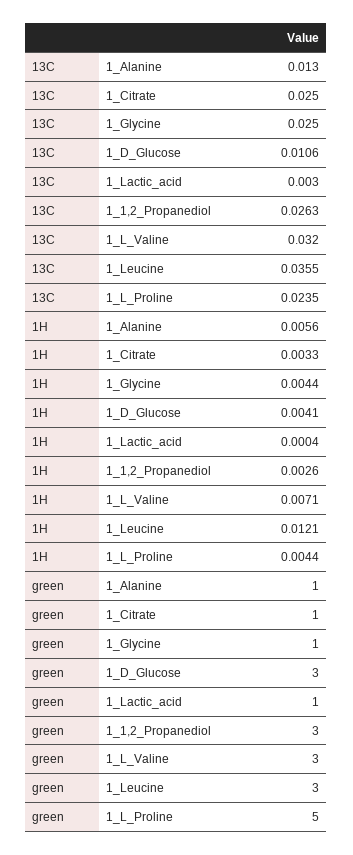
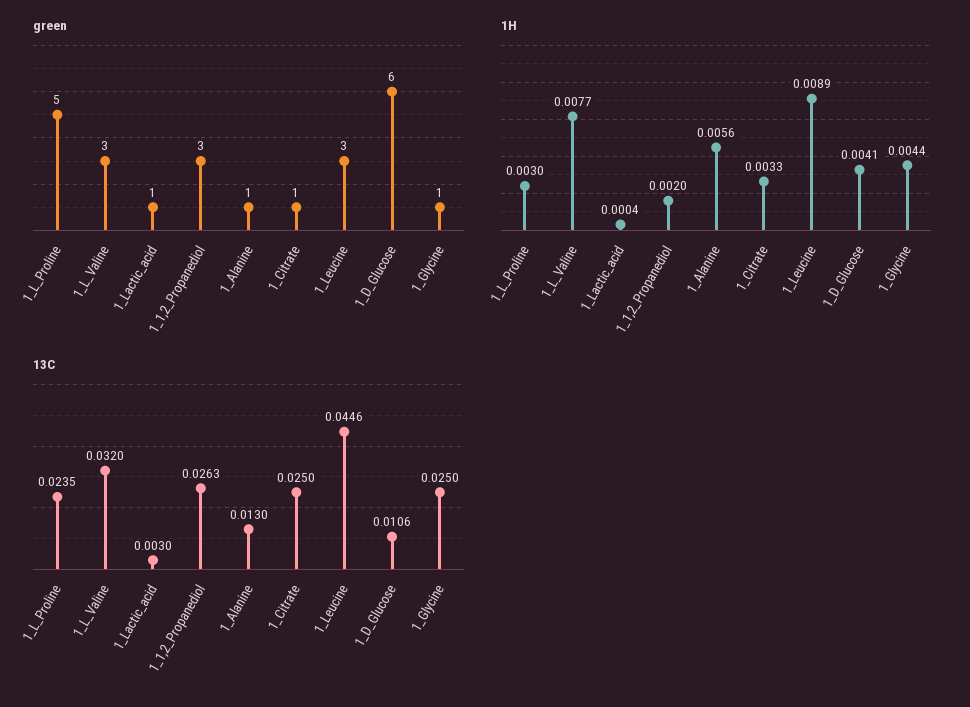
13C, 1_Leucine: 0.0355 -> 0.0446
1H, 1_1,2_Propanediol: 0.0026 -> 0.002
1H, 1_L_Valine: 0.0071 -> 0.0077
1H, 1_Leucine: 0.0121 -> 0.0089
1H, 1_L_Proline: 0.0044 -> 0.003
green, 1_D_Glucose: 3 -> 6

